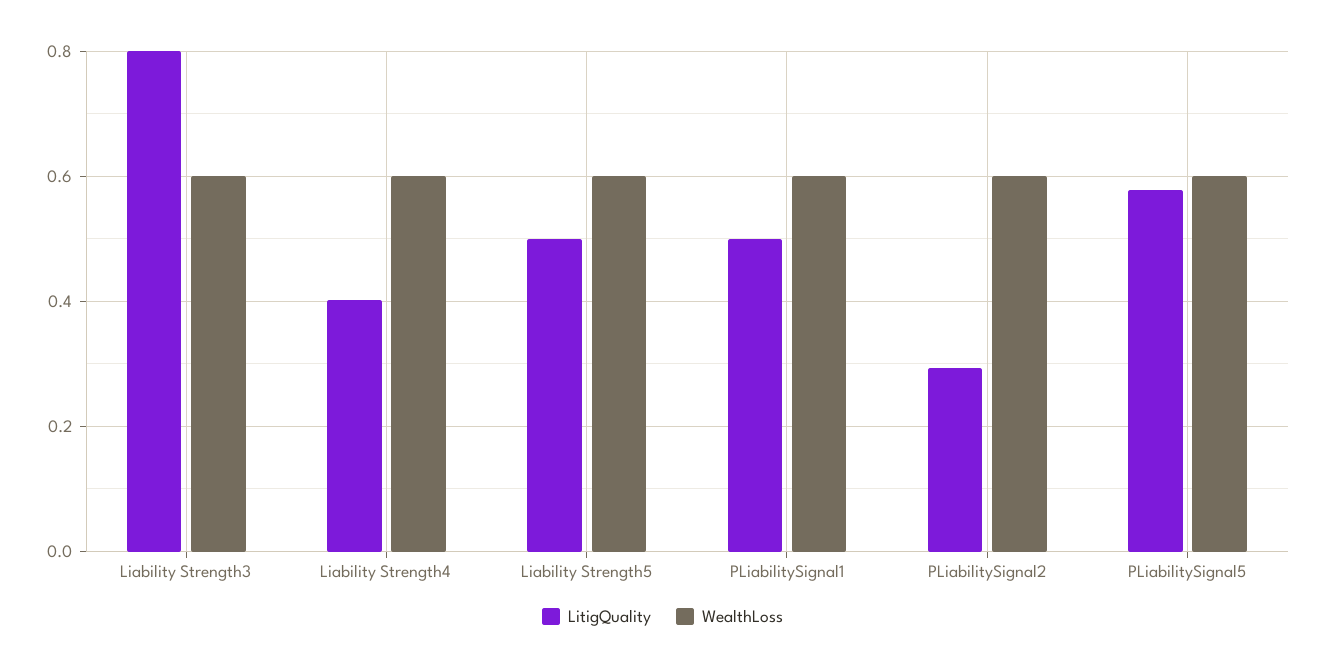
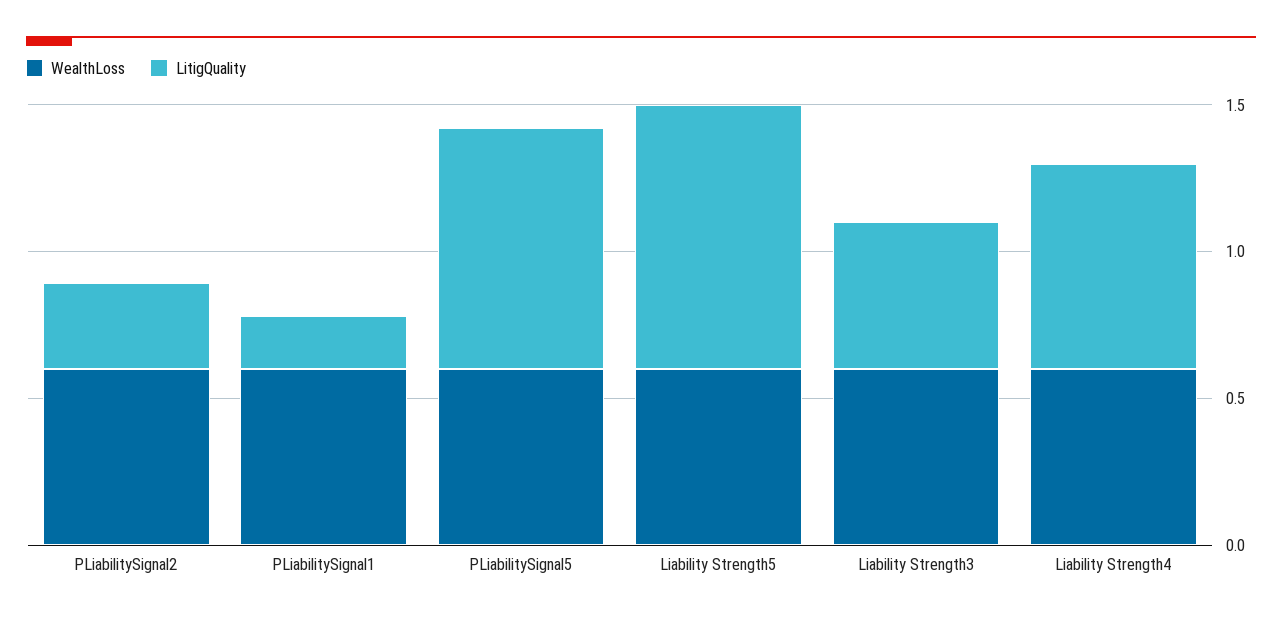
LitigQuality, Liability Strength3: 0.8 -> 0.5
LitigQuality, Liability Strength4: 0.4 -> 0.7
LitigQuality, Liability Strength5: 0.5 -> 0.9
LitigQuality, PLiabilitySignal1: 0.5 -> 0.2
LitigQuality, PLiabilitySignal5: 0.58 -> 0.8

